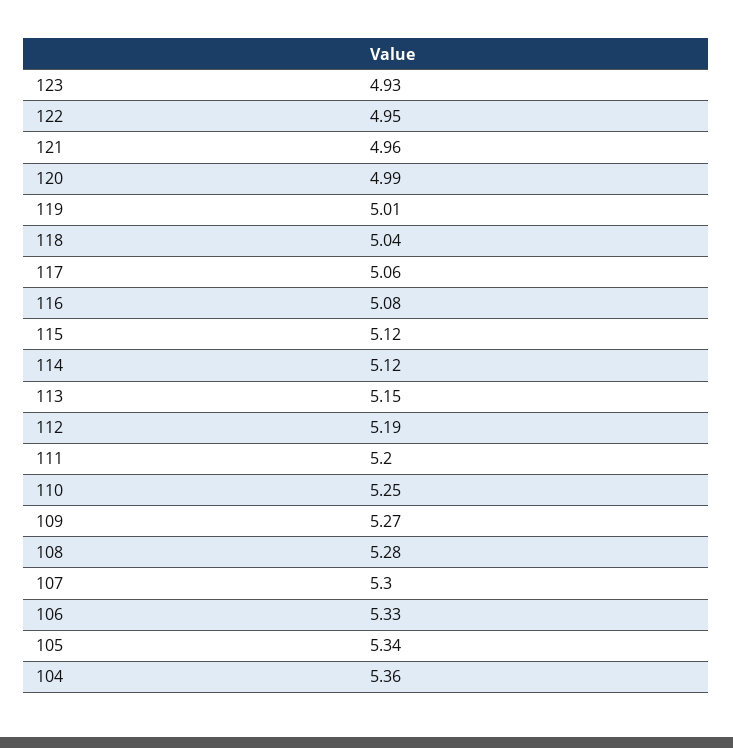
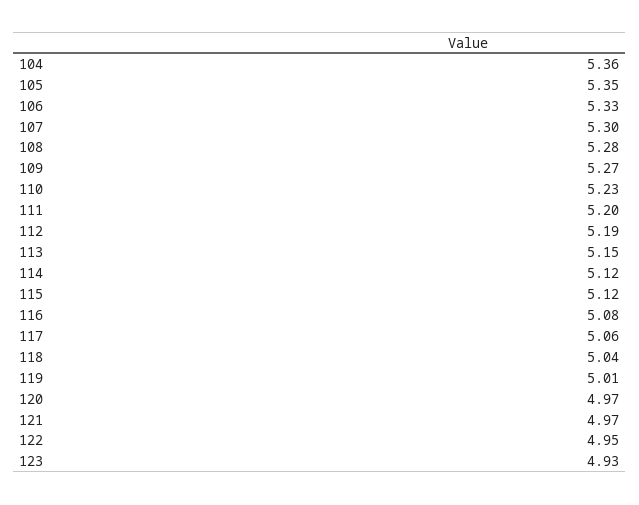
121: 4.96 -> 4.97
120: 4.99 -> 4.97
110: 5.25 -> 5.23
105: 5.34 -> 5.35

